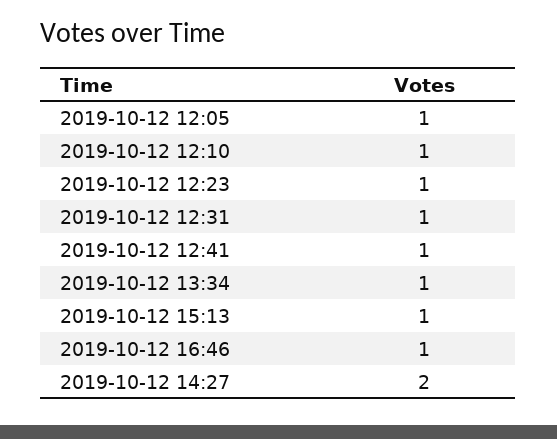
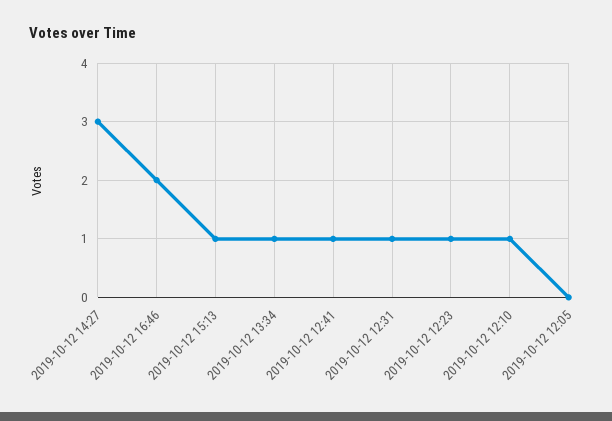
2019-10-12 12:05: 1 -> 0
2019-10-12 16:46: 1 -> 2
2019-10-12 14:27: 2 -> 3

